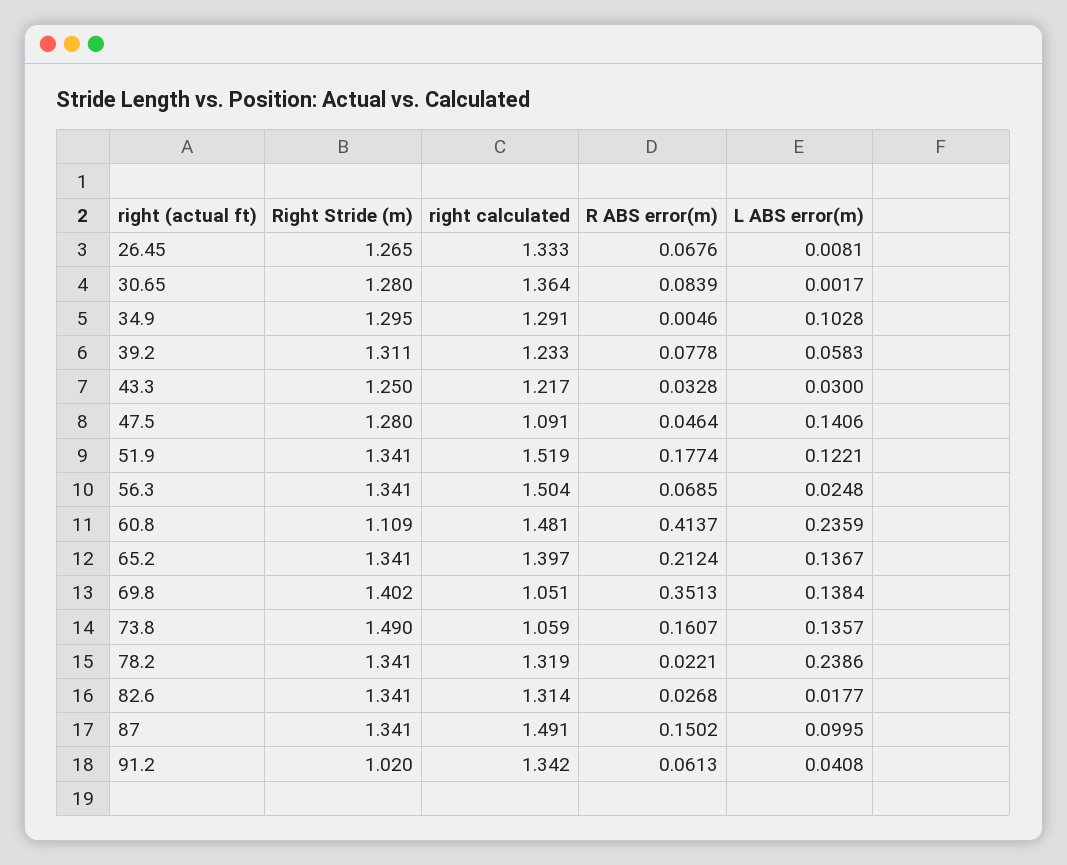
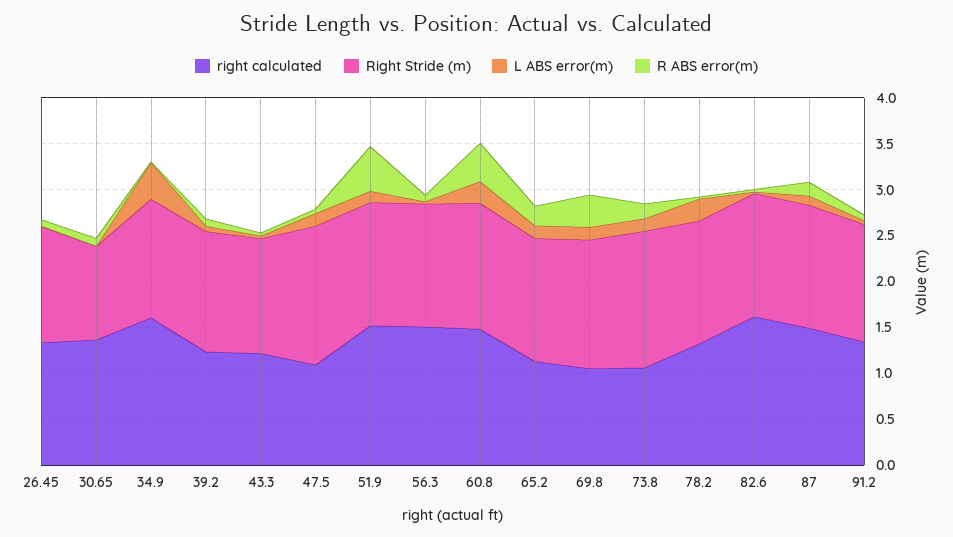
Right Stride (m), 30.65: 1.28 -> 1
right calculated, 34.9: 1.291 -> 1.6
L ABS error(m), 34.9: 0.1028 -> 0.4
Right Stride (m), 47.5: 1.28 -> 1.5
R ABS error(m), 51.9: 0.1774 -> 0.5
Right Stride (m), 60.8: 1.109 -> 1.4
right calculated, 65.2: 1.397 -> 1.1
right calculated, 82.6: 1.314 -> 1.6
Right Stride (m), 91.2: 1.02 -> 1.3

